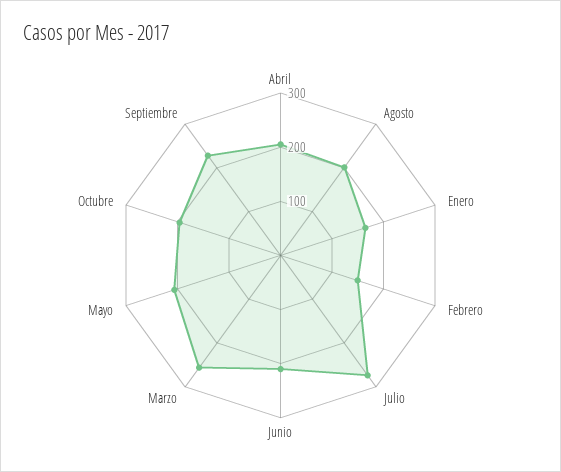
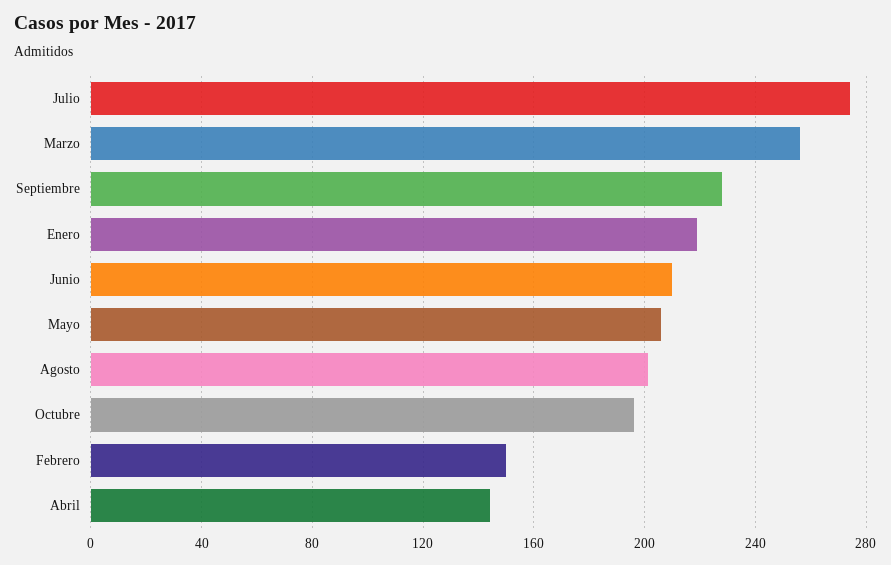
Abril: 200 -> 145
Enero: 160 -> 220

